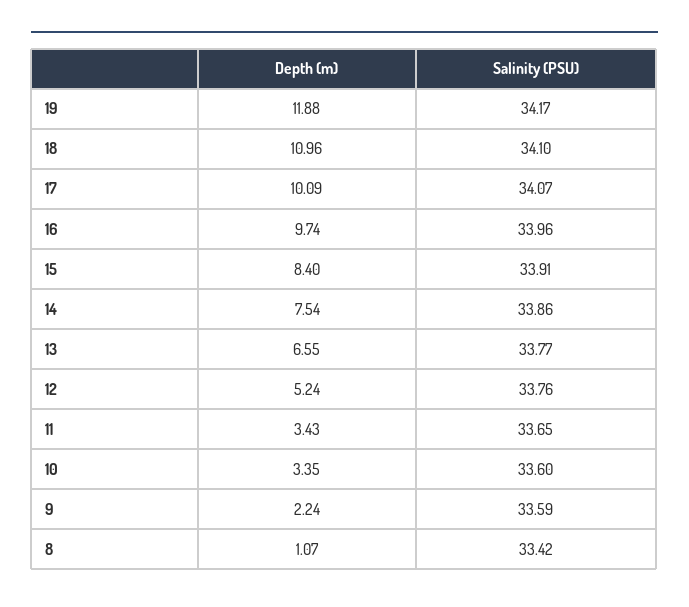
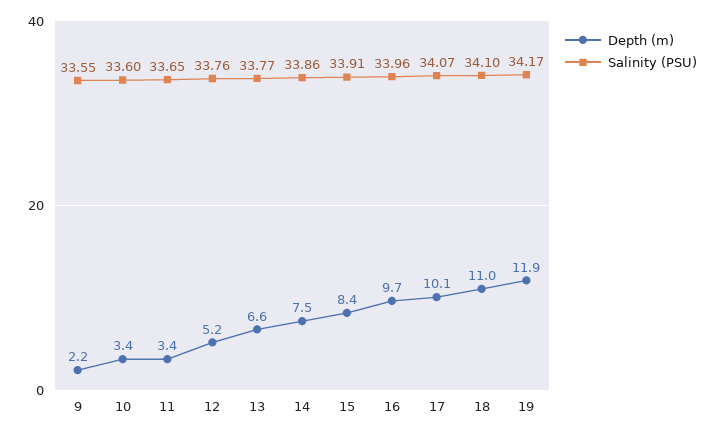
Salinity (PSU), 9: 33.59 -> 33.55
Depth (m), 8: 1.07 -> none
Salinity (PSU), 8: 33.42 -> none

